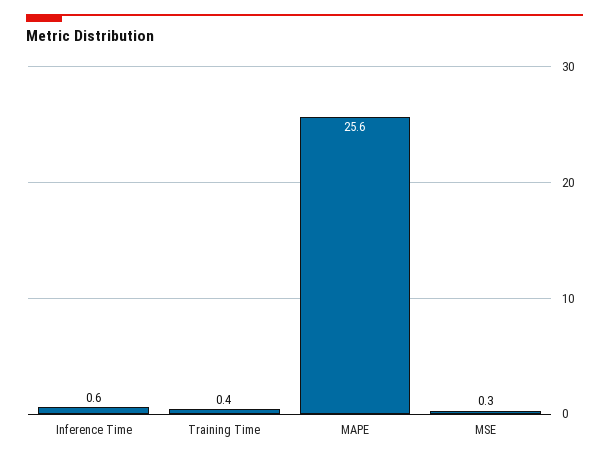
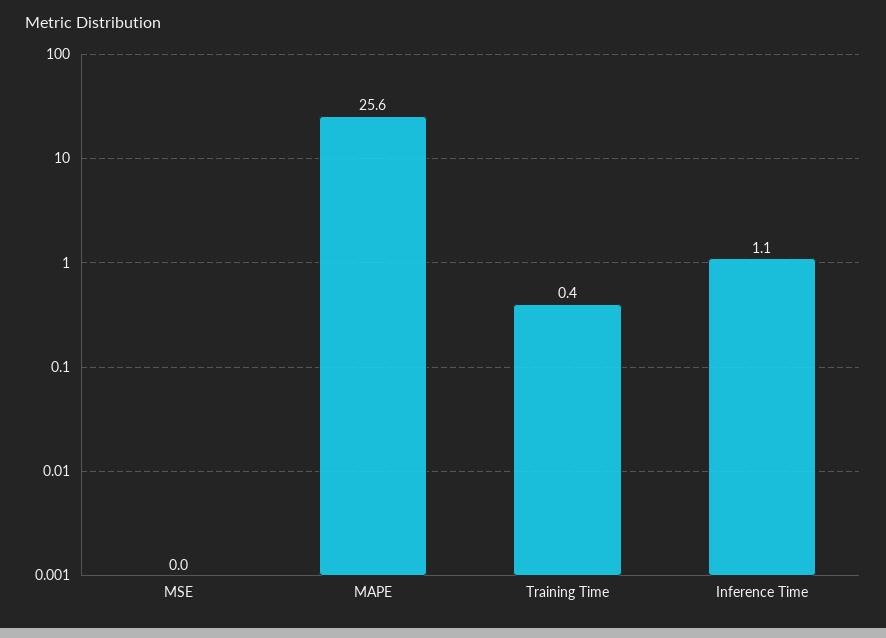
Inference Time: 0.6 -> 1.1
MSE: 0.3 -> 0

